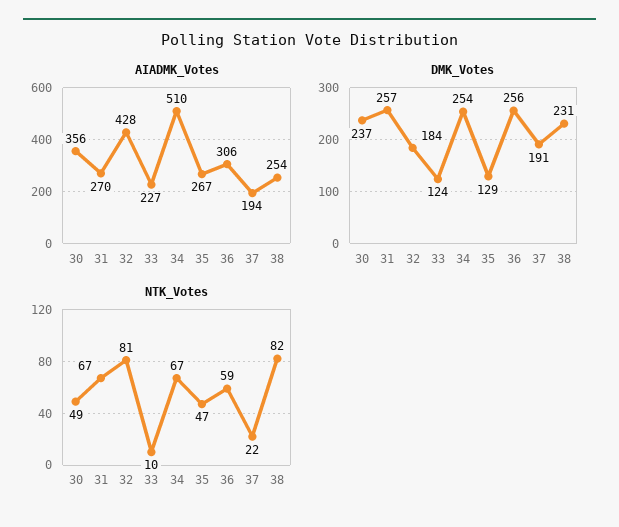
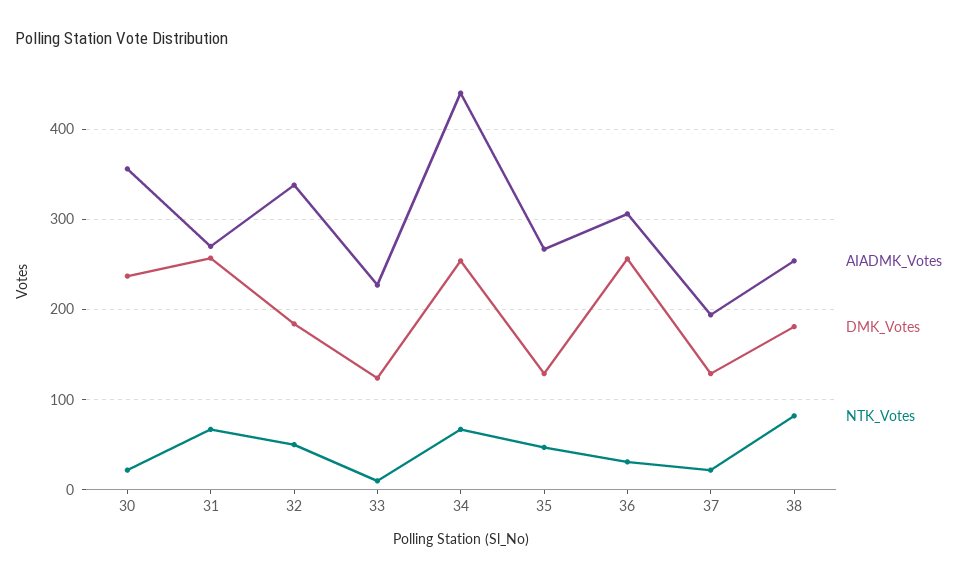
AIADMK_Votes, 32: 428 -> 340
AIADMK_Votes, 34: 510 -> 440
DMK_Votes, 37: 191 -> 130
DMK_Votes, 38: 231 -> 180
NTK_Votes, 30: 49 -> 20
NTK_Votes, 32: 81 -> 50
NTK_Votes, 36: 59 -> 30

